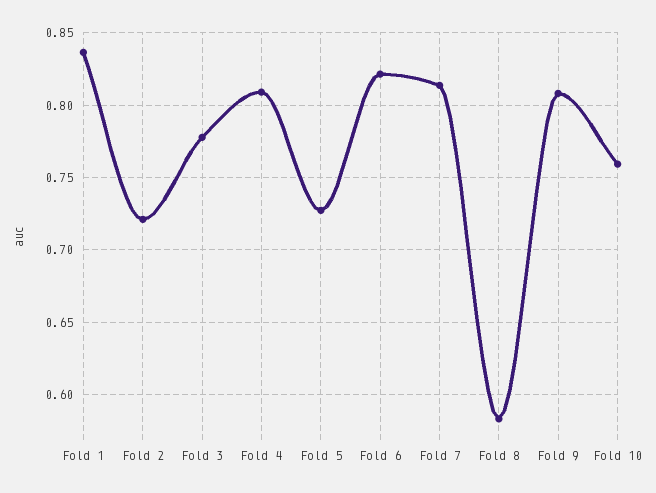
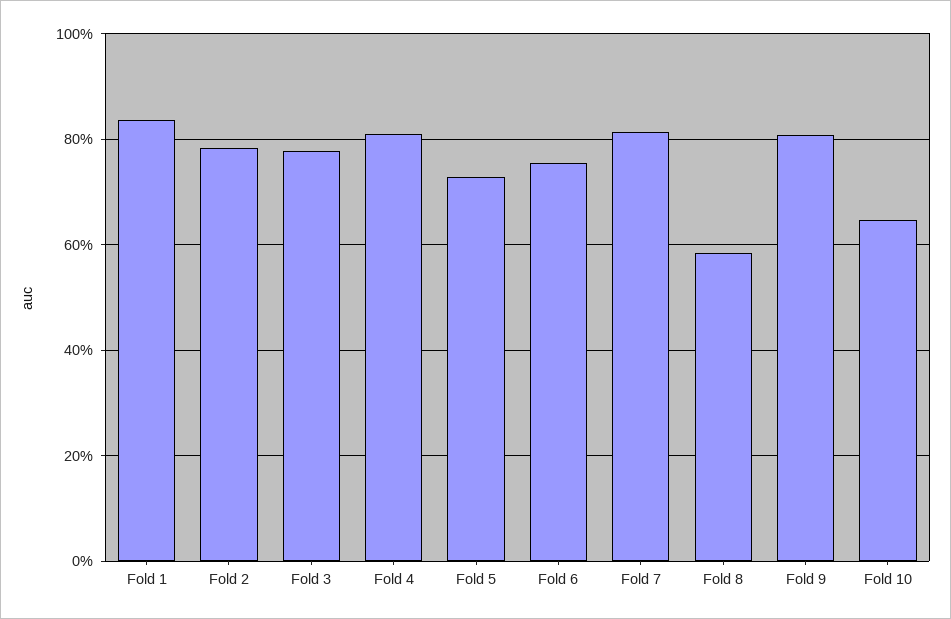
Fold 2: 0.72 -> 0.78
Fold 6: 0.82 -> 0.76
Fold 10: 0.76 -> 0.64

